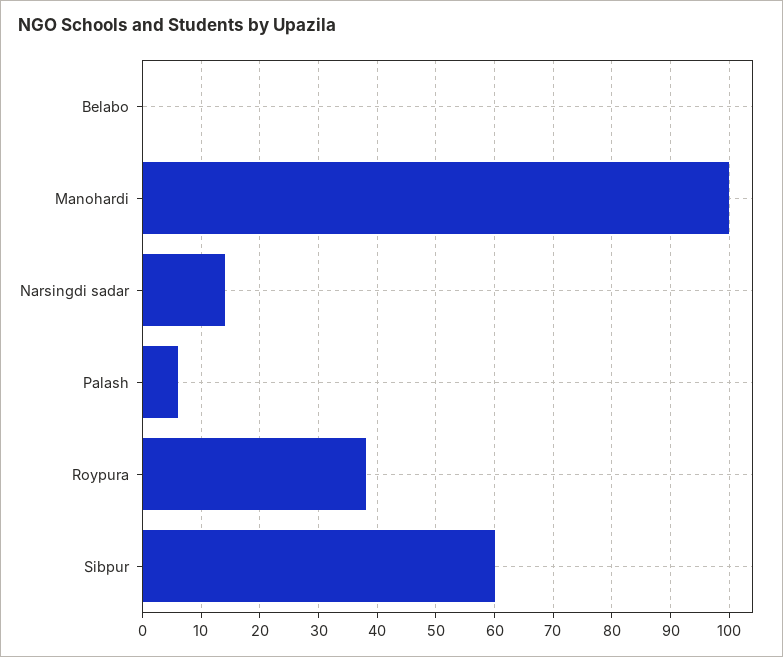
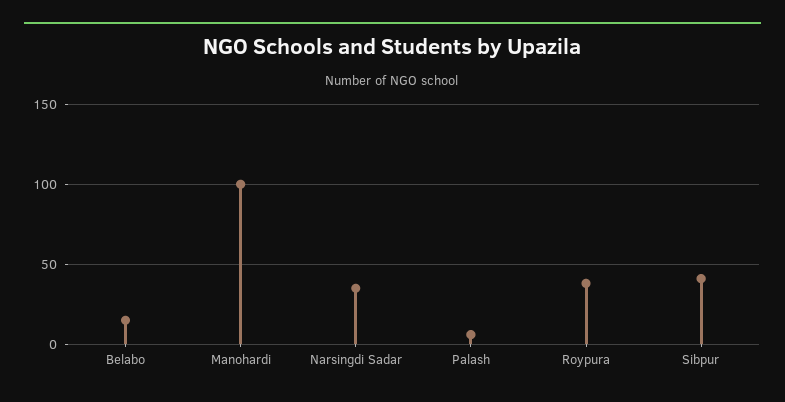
Belabo: 0 -> 15
Narsingdi sadar: 15 -> 35
Sibpur: 60 -> 40

